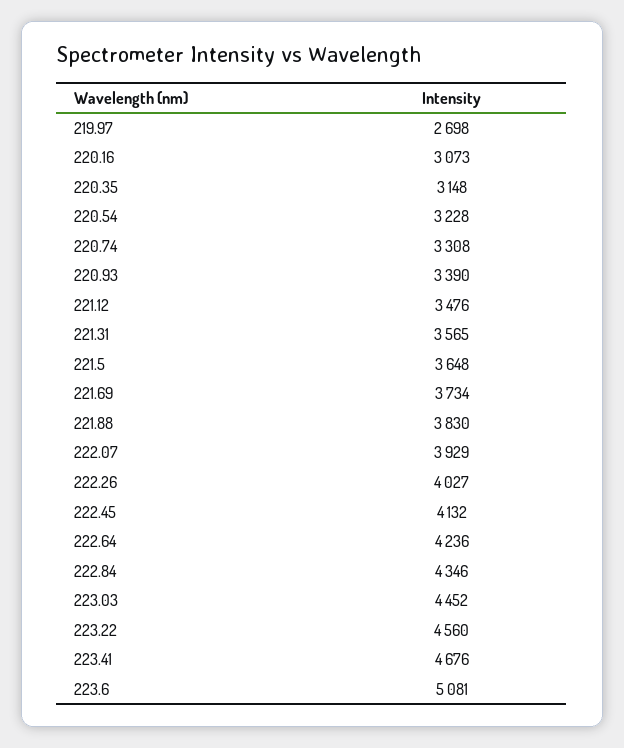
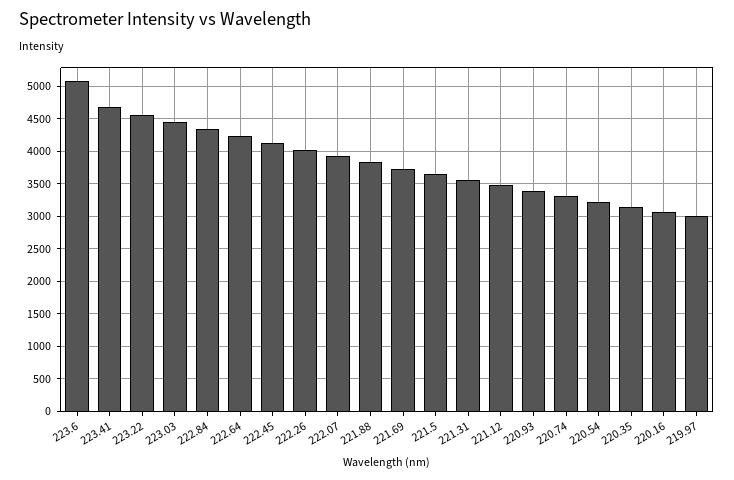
219.97: 2698 -> 3000

